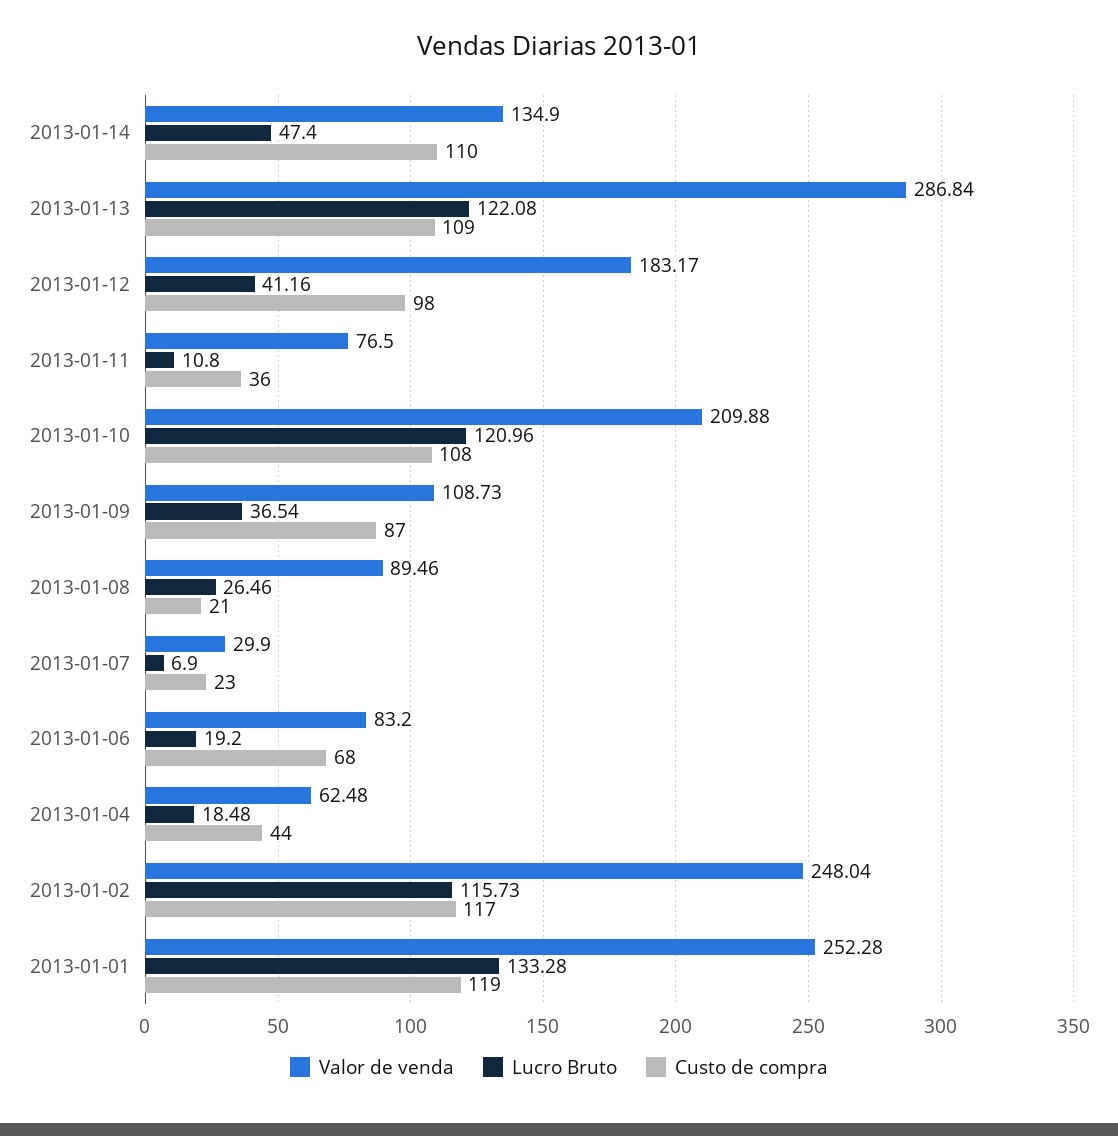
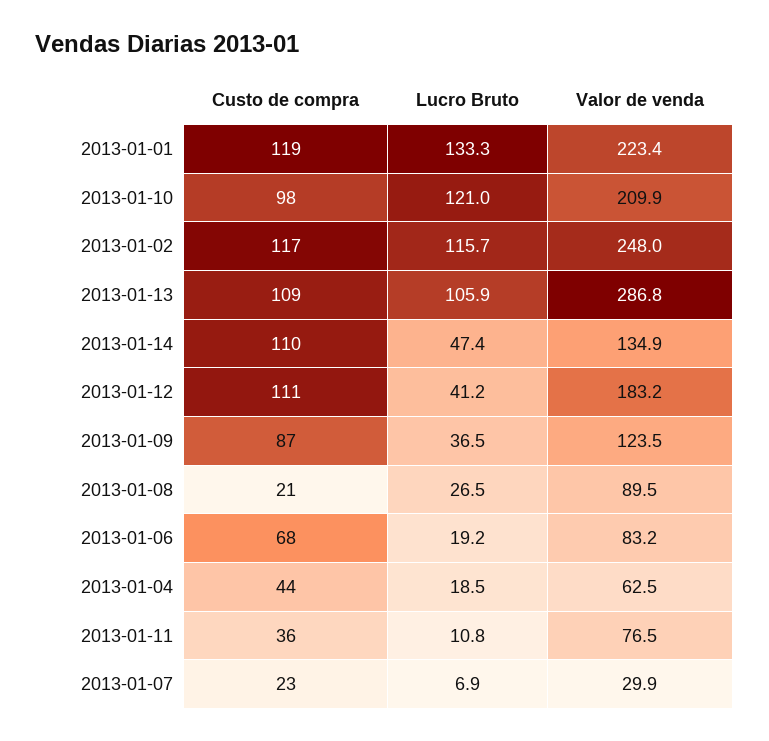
Lucro Bruto, 2013-01-13: 122.08 -> 105.9
Custo de compra, 2013-01-12: 98 -> 111
Custo de compra, 2013-01-10: 108 -> 98
Valor de venda, 2013-01-09: 108.73 -> 123.5
Valor de venda, 2013-01-01: 252.28 -> 223.4

